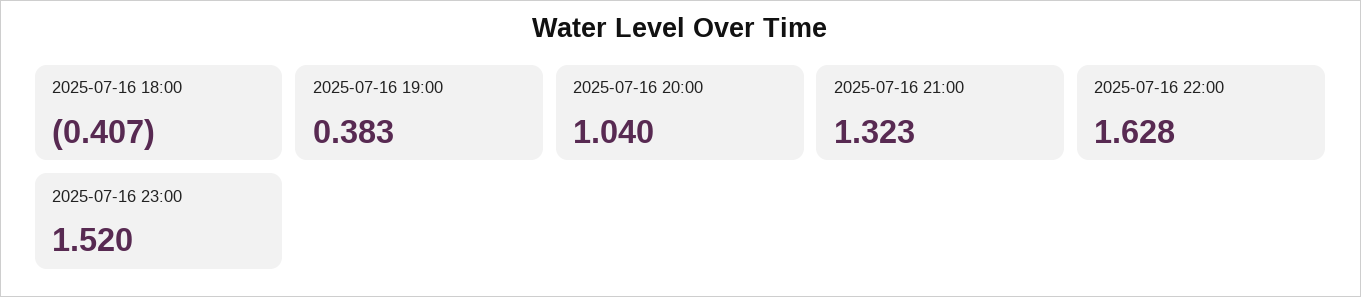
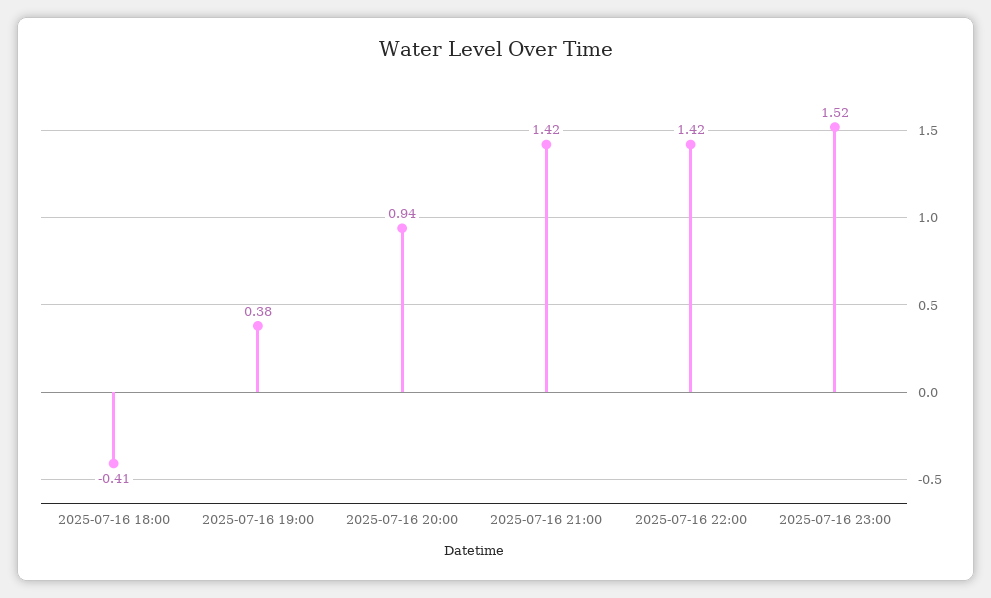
2025-07-16 20:00: 1.04 -> 0.94
2025-07-16 21:00: 1.323 -> 1.42
2025-07-16 22:00: 1.628 -> 1.42

